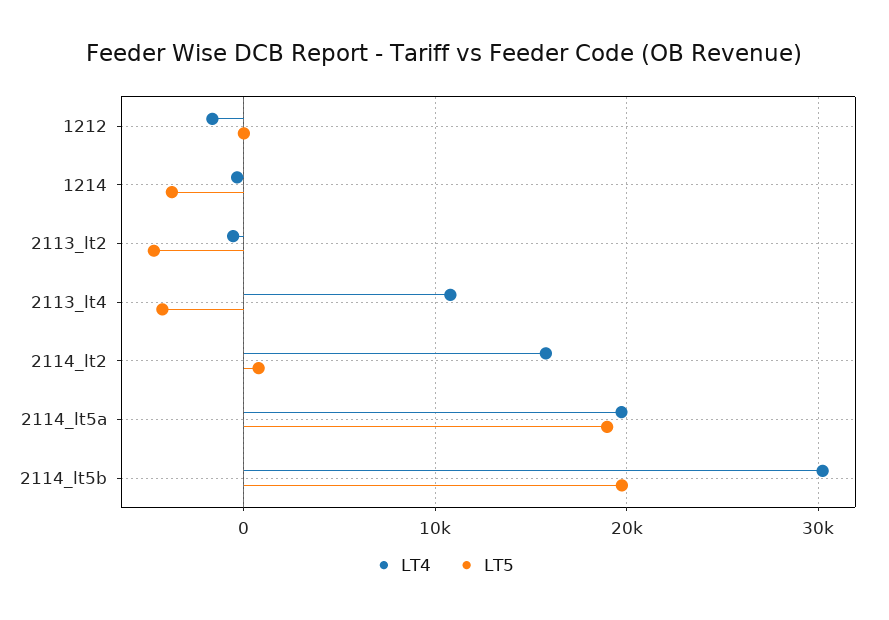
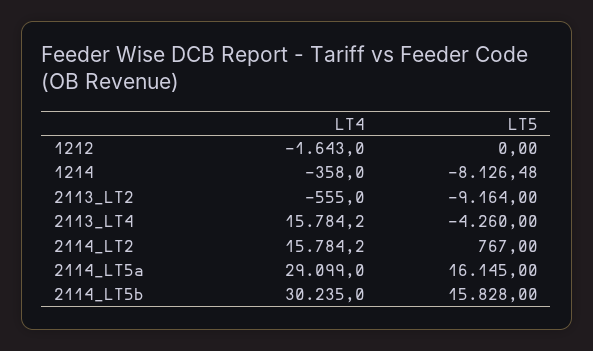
LT5, 1214: -4000 -> -8126.48
LT5, 2113_lt2: -5000 -> -9164
LT4, 2113_lt4: 11000 -> 15784.2
LT4, 2114_lt5a: 20000 -> 29099
LT5, 2114_lt5a: 19000 -> 16145
LT5, 2114_lt5b: 20000 -> 15828

